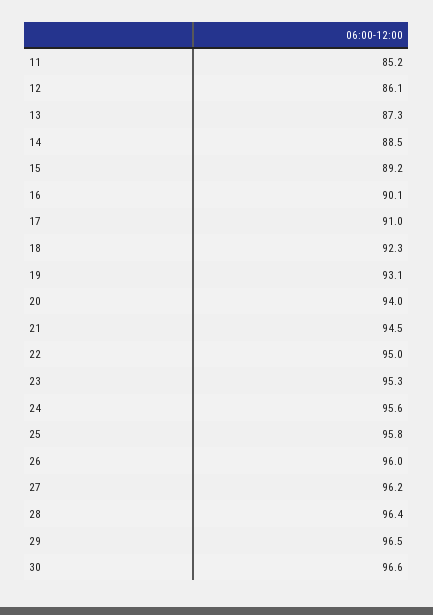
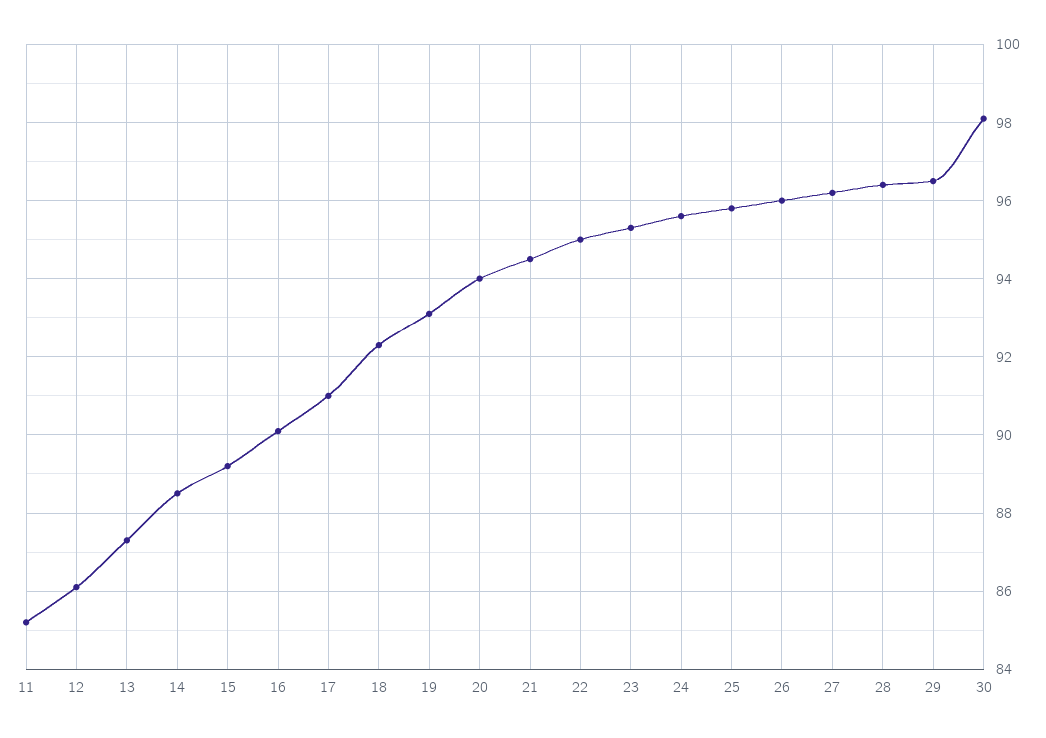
30: 96.6 -> 98

